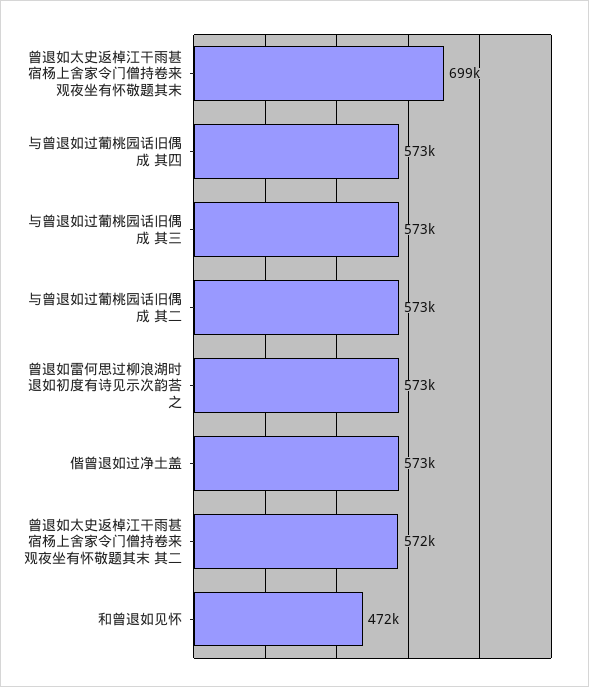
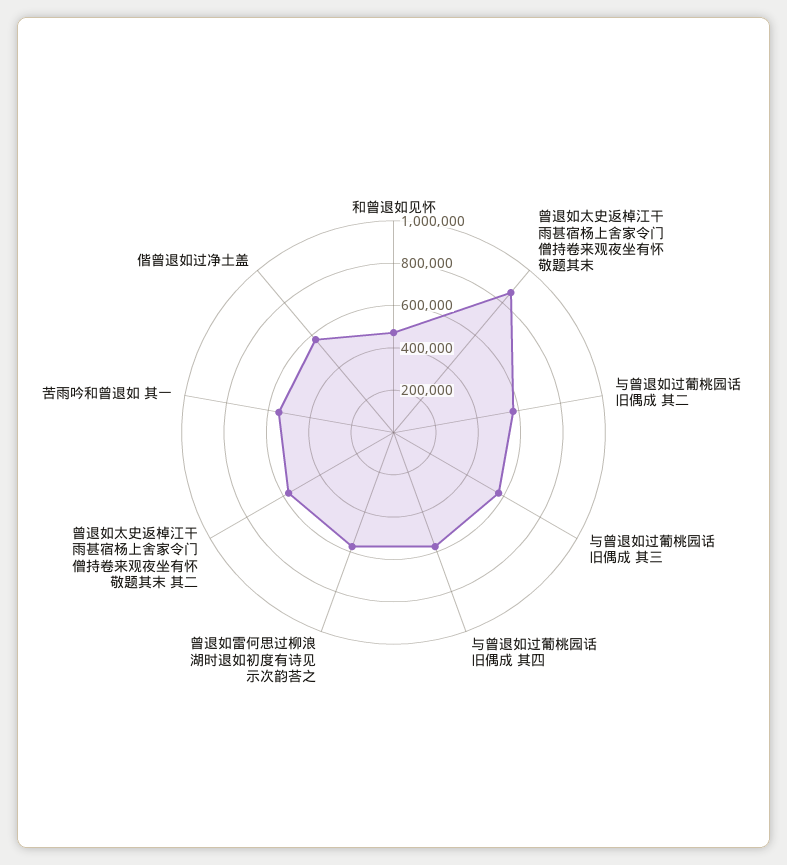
曾退如太史返棹江干雨甚宿杨上舍家令门僧持卷来观夜坐有怀敬题其末: 699000 -> 850000
苦雨吟和曾退如 其一: none -> 550000

